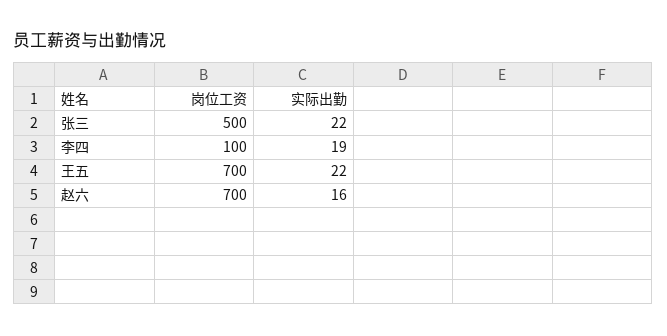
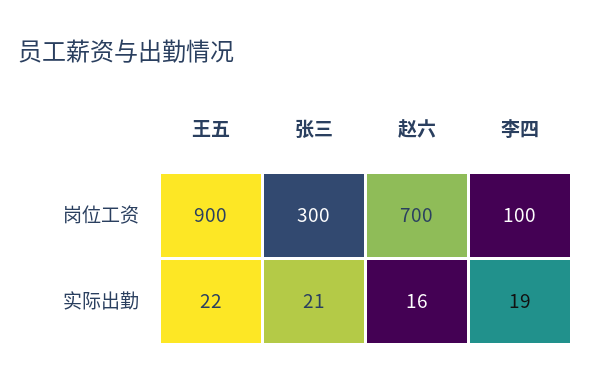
岗位工资, 张三: 500 -> 300
实际出勤, 张三: 22 -> 21
岗位工资, 王五: 700 -> 900

